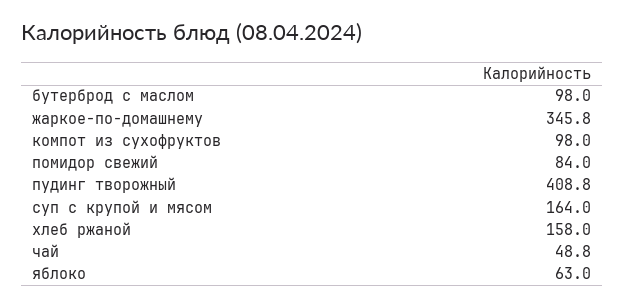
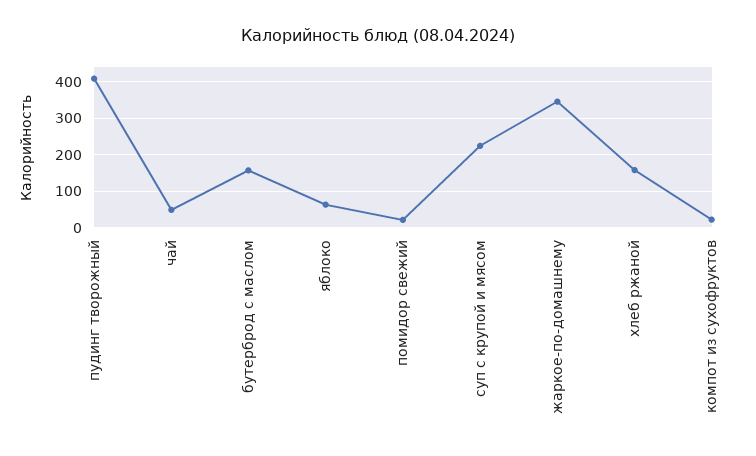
бутерброд с маслом: 98 -> 160
компот из сухофруктов: 98 -> 20
помидор свежий: 84 -> 20
суп с крупой и мясом: 164 -> 220

